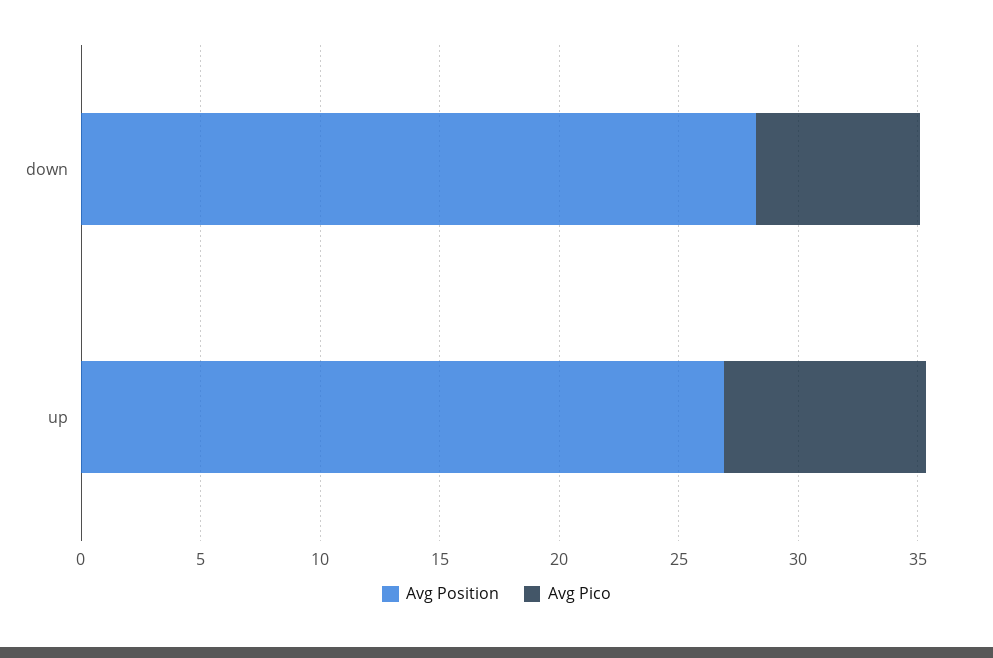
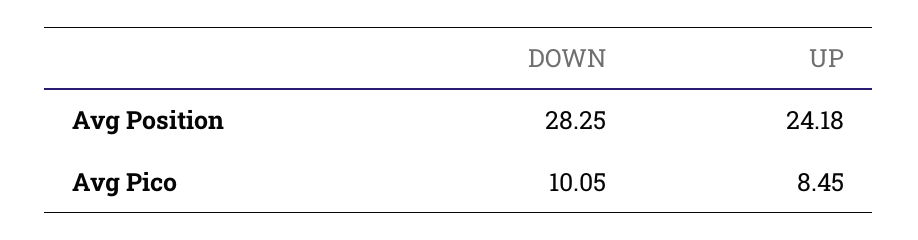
Avg Pico, down: 7 -> 10.05
Avg Position, up: 27 -> 24.18

